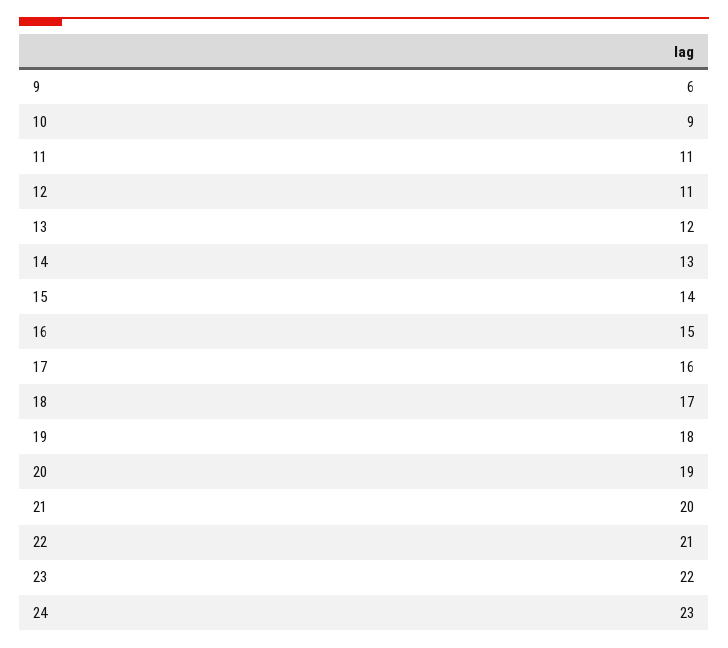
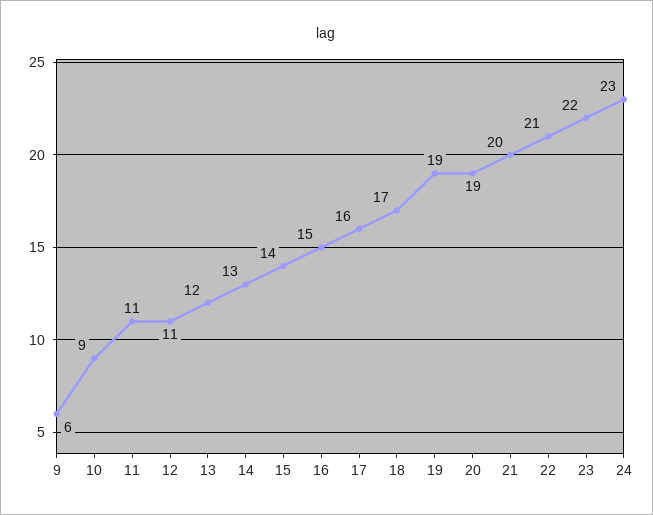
19: 18 -> 19

